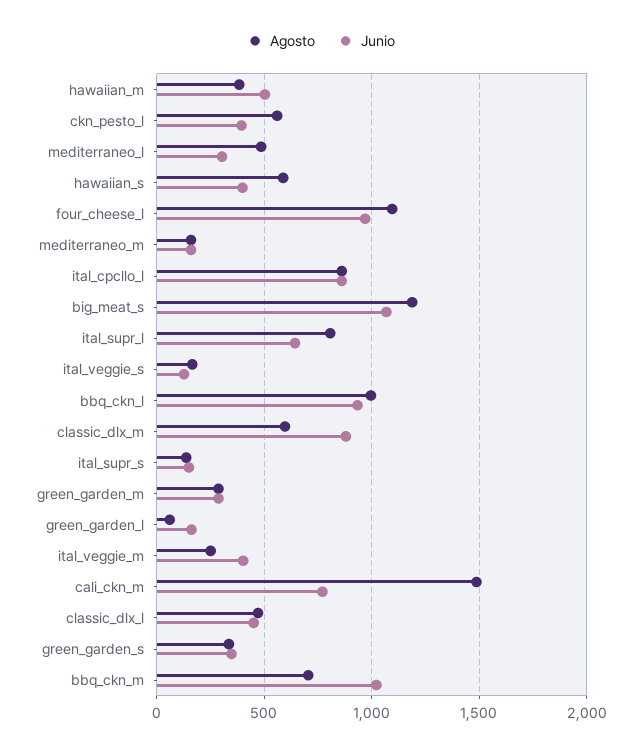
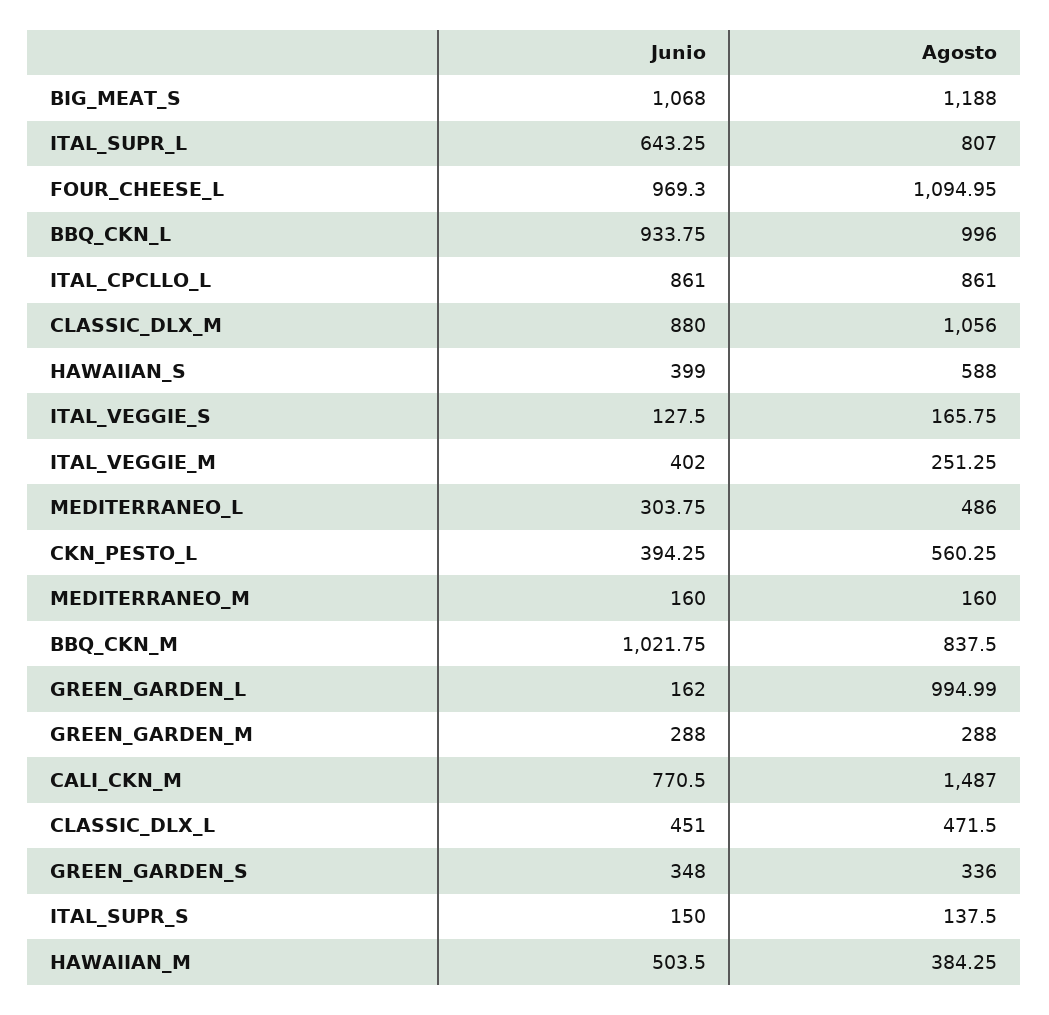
Agosto, classic_dlx_m: 600 -> 1056
Agosto, green_garden_l: 50 -> 994.99
Agosto, bbq_ckn_m: 700 -> 837.5

